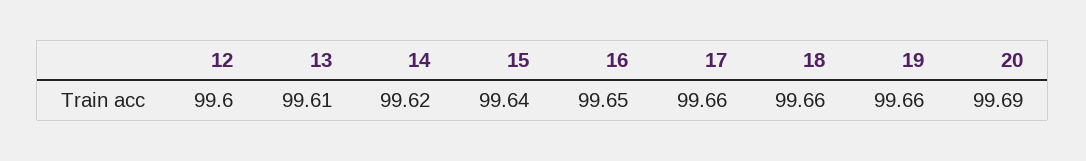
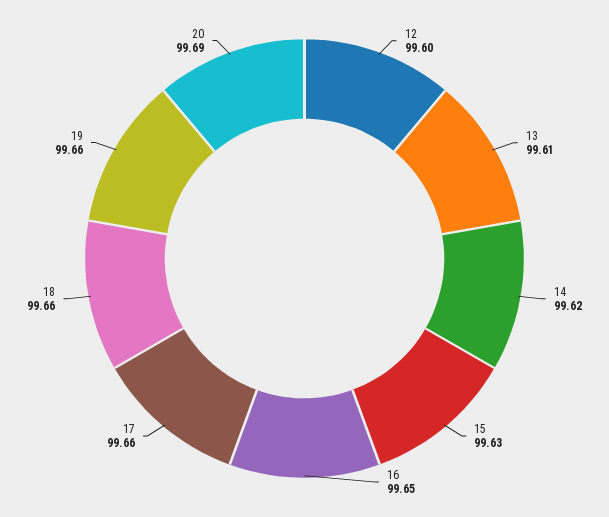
15: 99.64 -> 99.63

